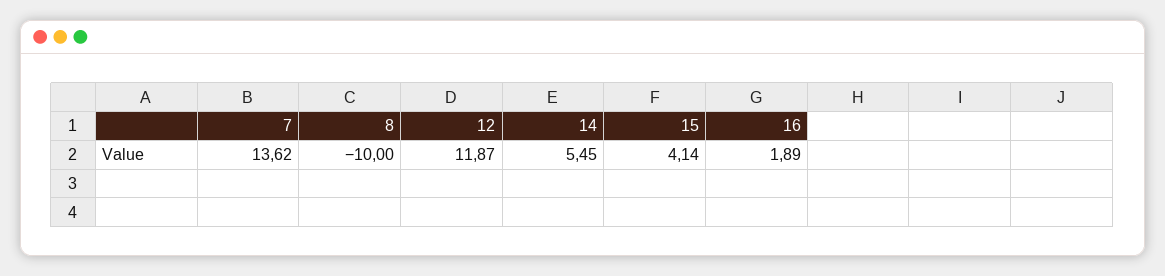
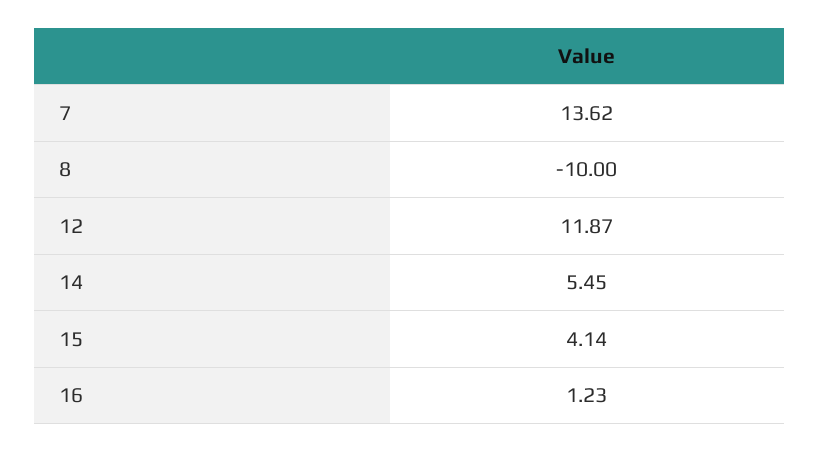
16: 1.89 -> 1.23

